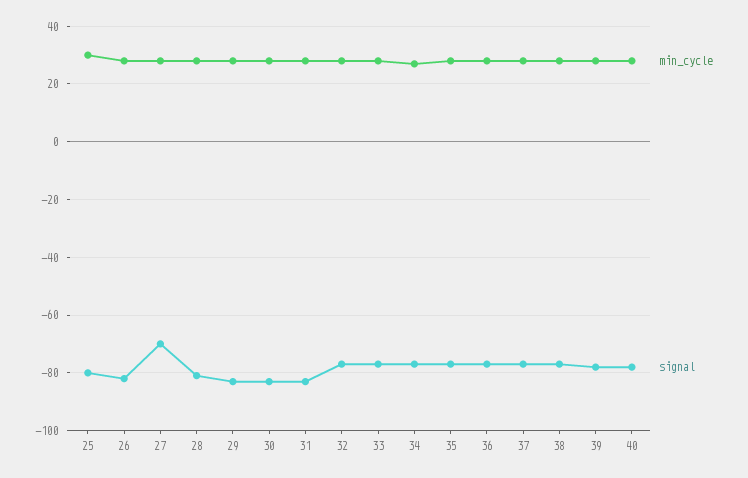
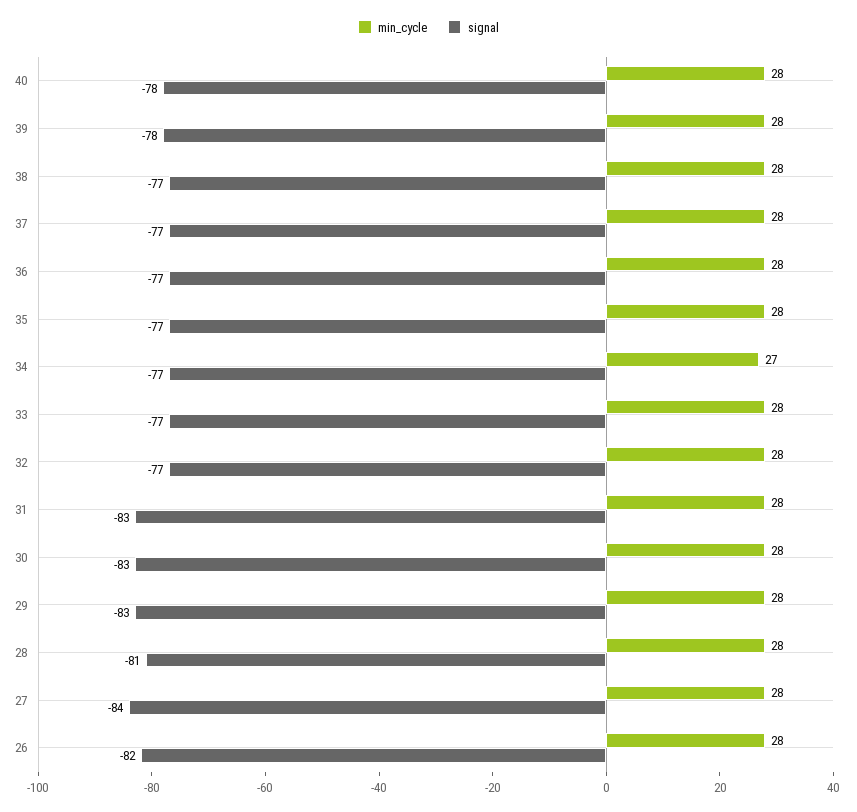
min_cycle, 25: 30 -> none
signal, 25: -80 -> none
signal, 27: -70 -> -84

